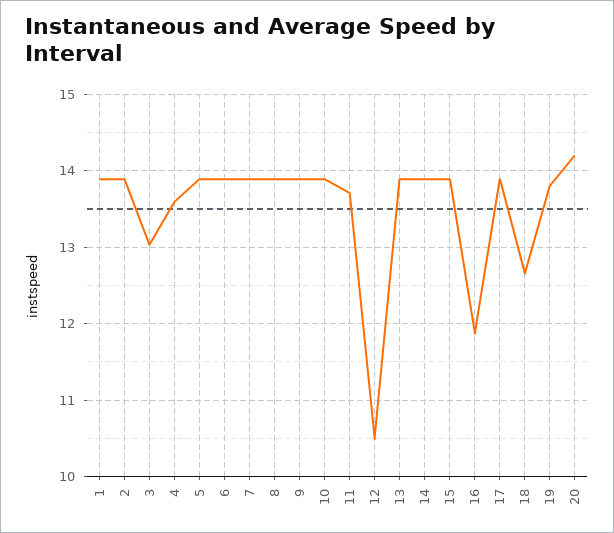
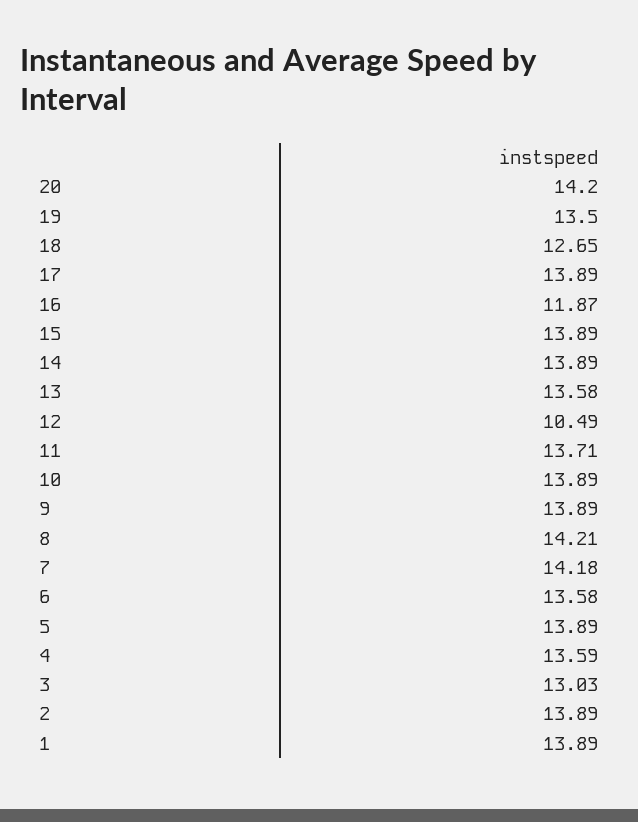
6: 13.9 -> 13.58
7: 13.9 -> 14.18
8: 13.9 -> 14.21
13: 13.9 -> 13.58
19: 13.8 -> 13.5

